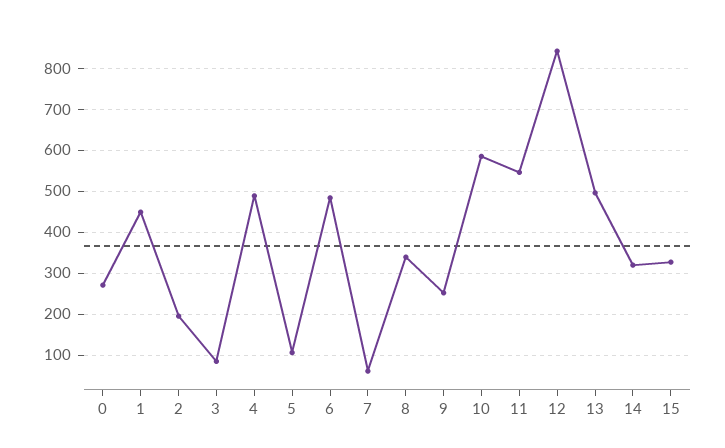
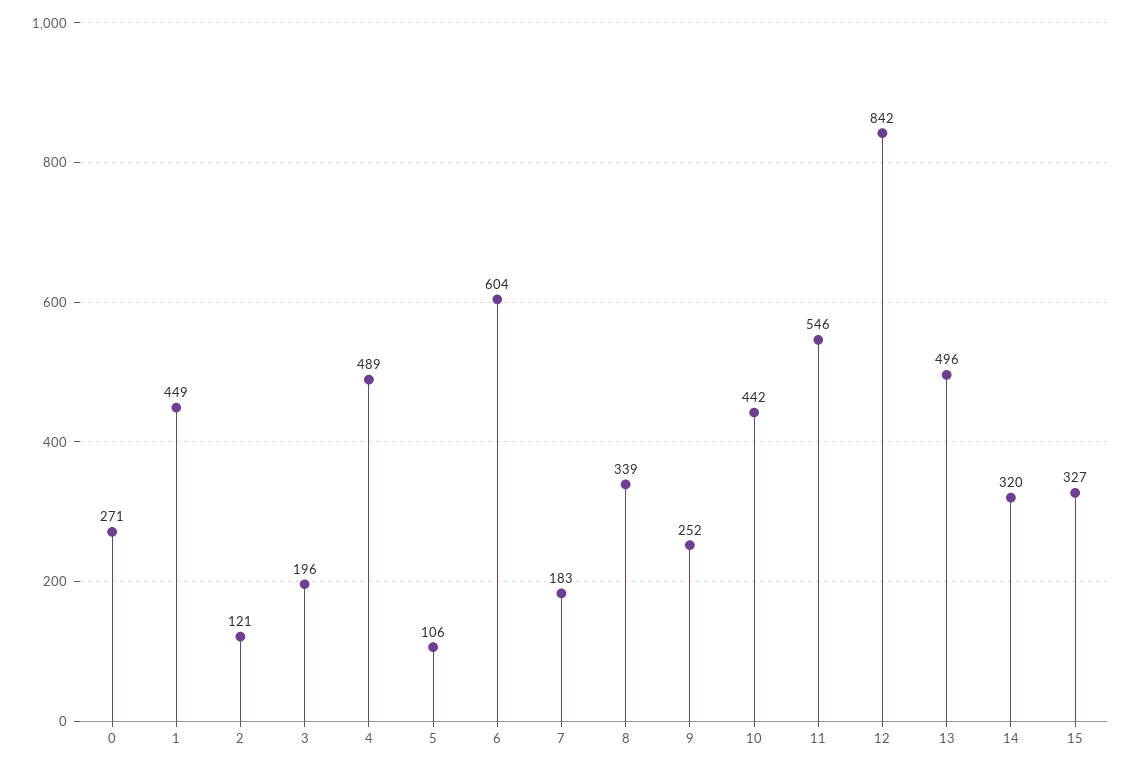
2: 200 -> 121
3: 80 -> 196
6: 480 -> 604
7: 60 -> 183
10: 580 -> 442

